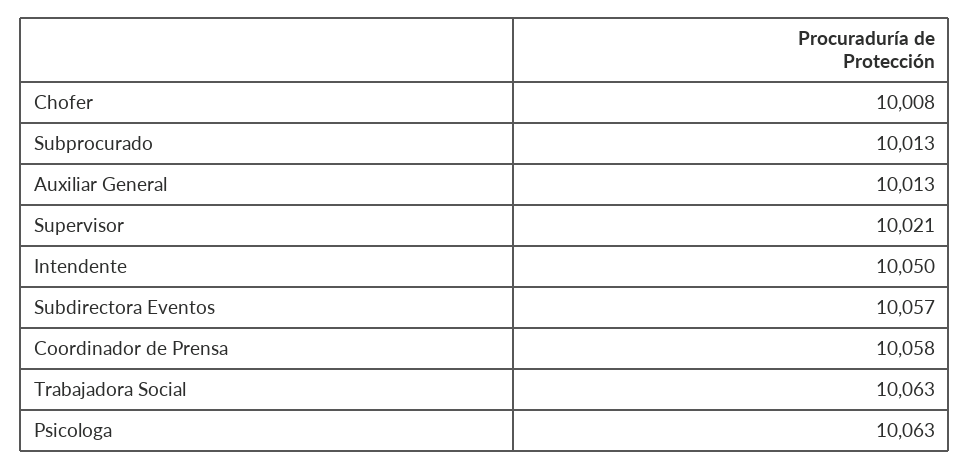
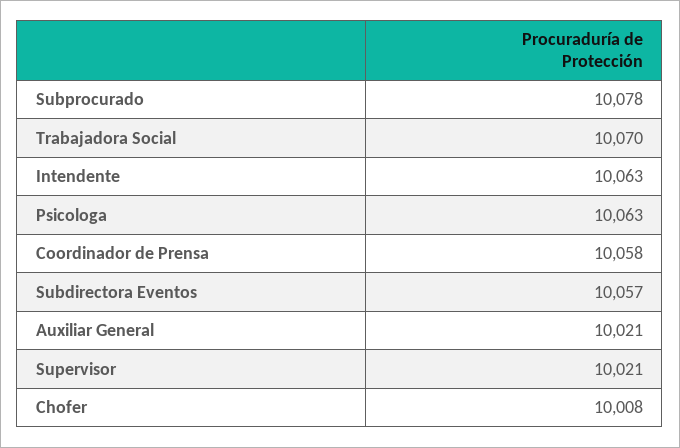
Subprocurado: 10013 -> 10078
Auxiliar General: 10013 -> 10021
Intendente: 10050 -> 10063
Trabajadora Social: 10063 -> 10070

